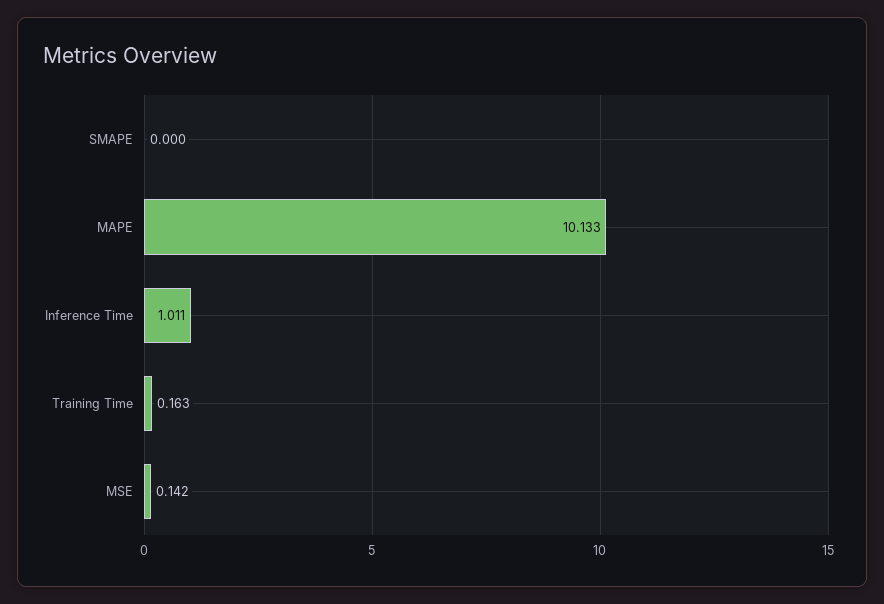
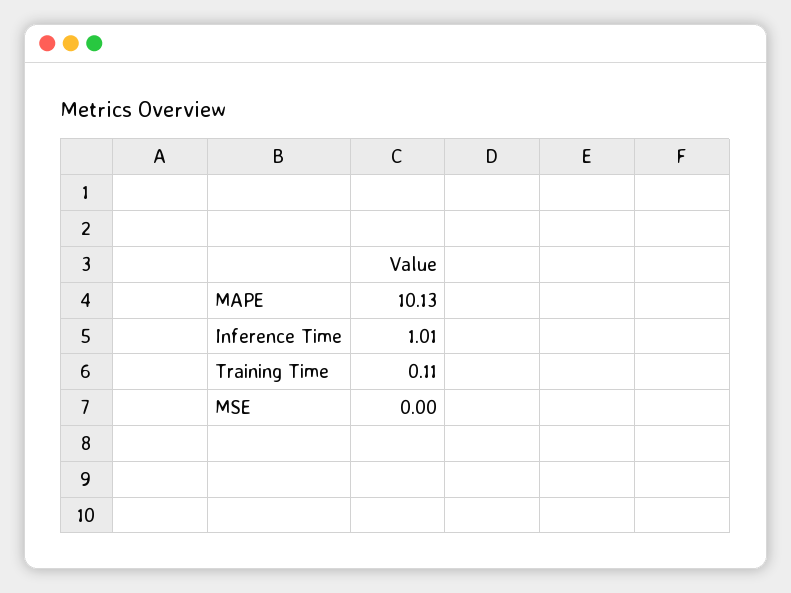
SMAPE: 0 -> none
Training Time: 0.163 -> 0.11
MSE: 0.142 -> 0

